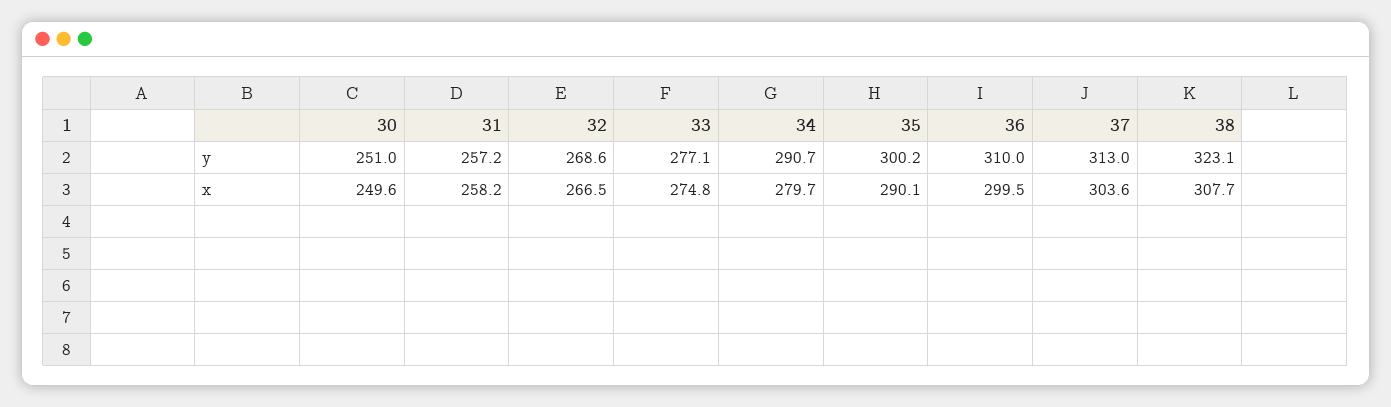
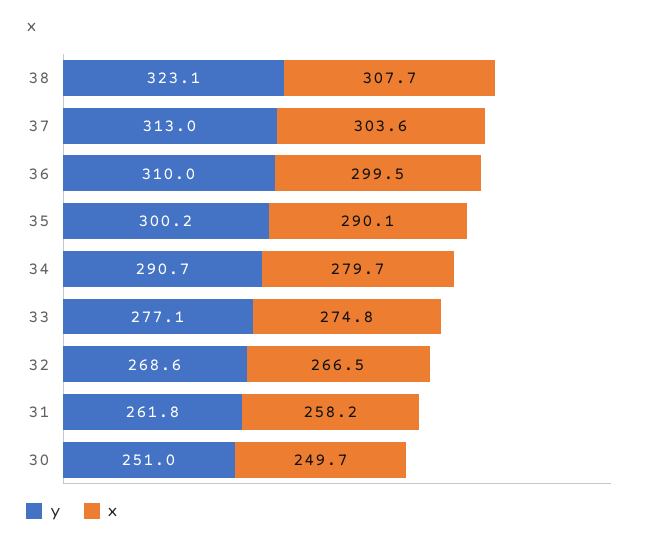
y, 31: 257.2 -> 261.8
x, 30: 249.6 -> 249.7

